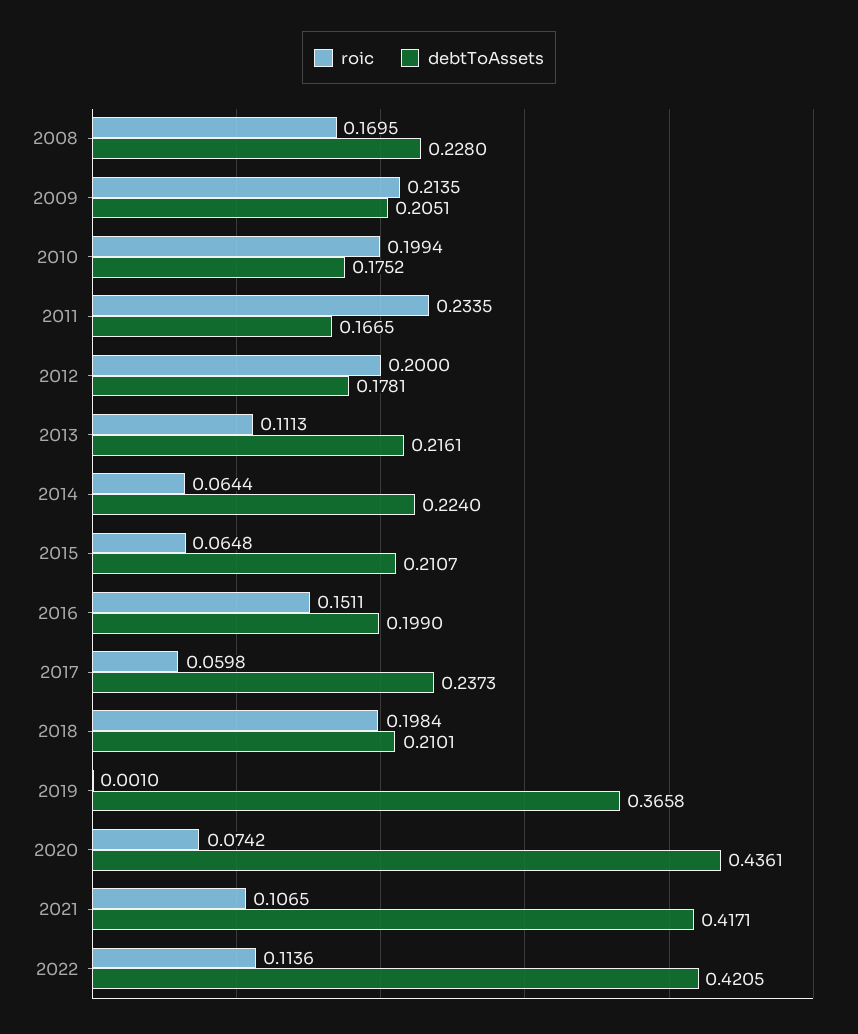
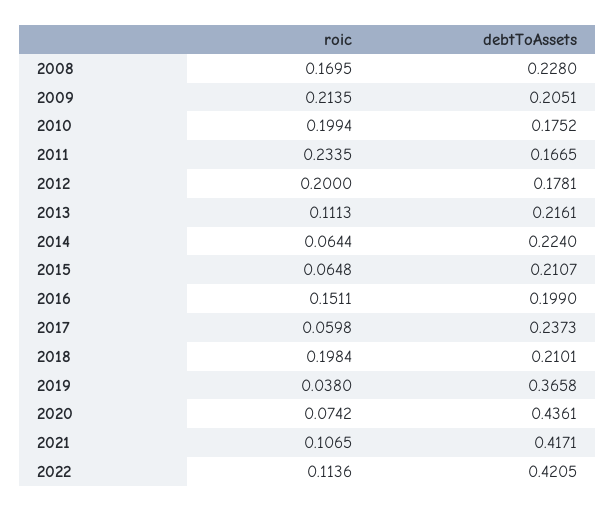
roic, 2019: 0.001 -> 0.038

